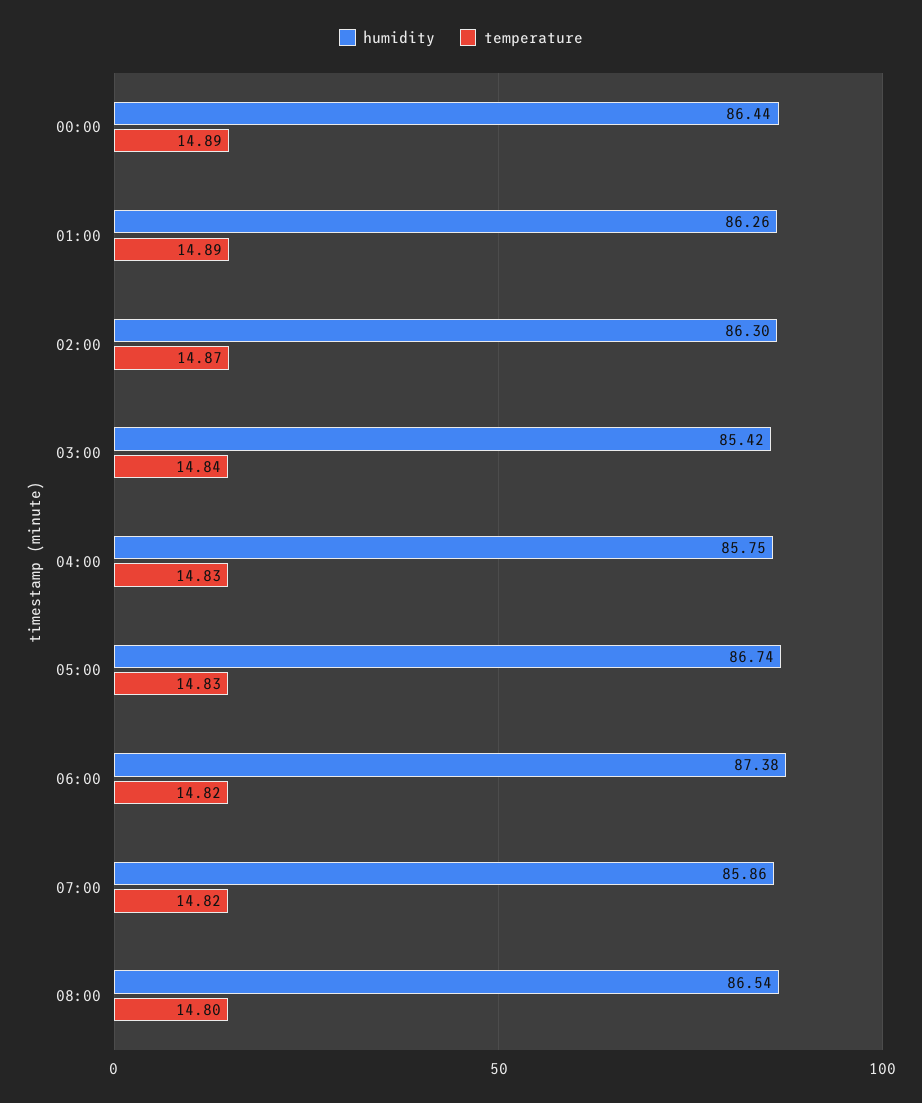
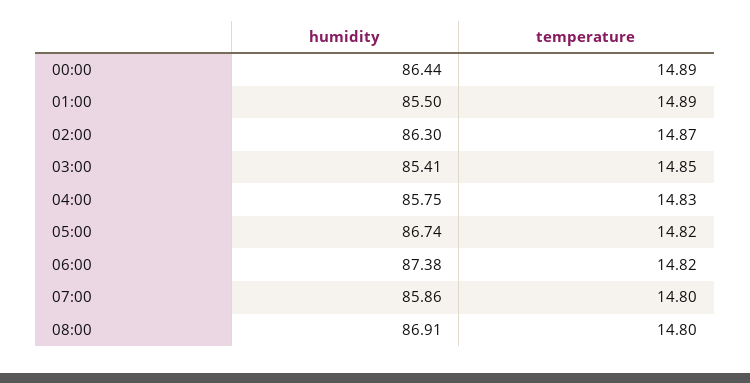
humidity, 01:00: 86.26 -> 85.5
humidity, 03:00: 85.42 -> 85.41
temperature, 03:00: 14.84 -> 14.85
temperature, 05:00: 14.83 -> 14.82
temperature, 07:00: 14.82 -> 14.8
humidity, 08:00: 86.54 -> 86.91

